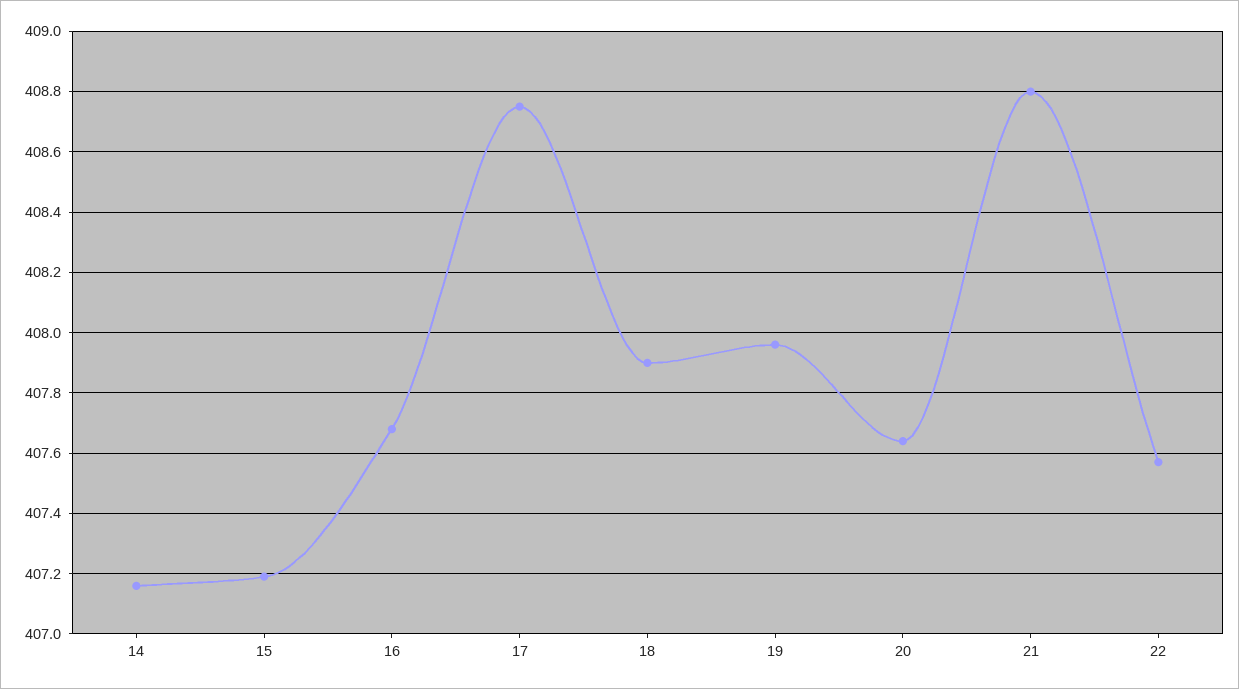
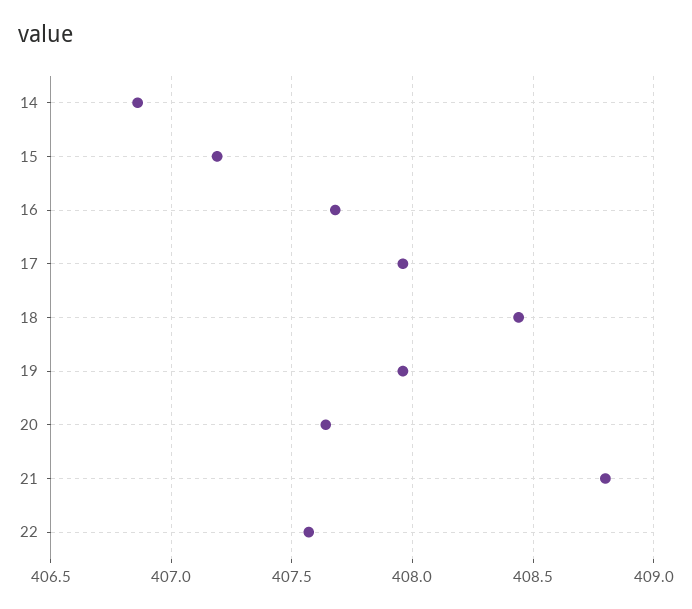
14: 407.15 -> 406.85
17: 408.75 -> 407.95
18: 407.9 -> 408.45

